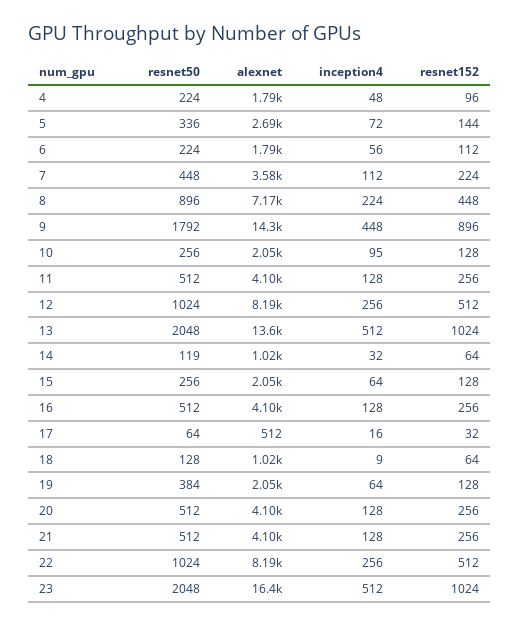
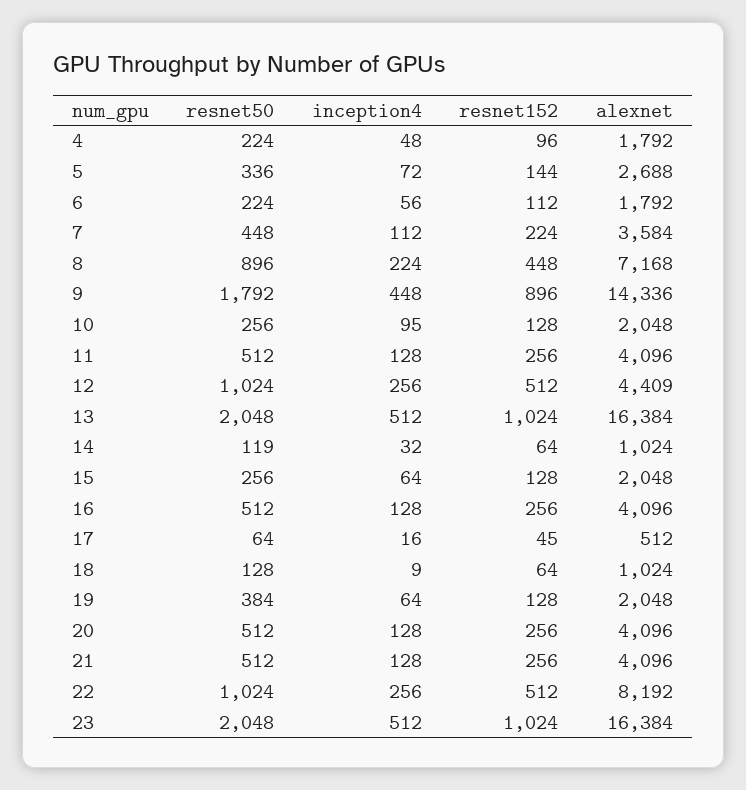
alexnet, 12: 8190 -> 4409
alexnet, 13: 13600 -> 16384
resnet152, 17: 32 -> 45

